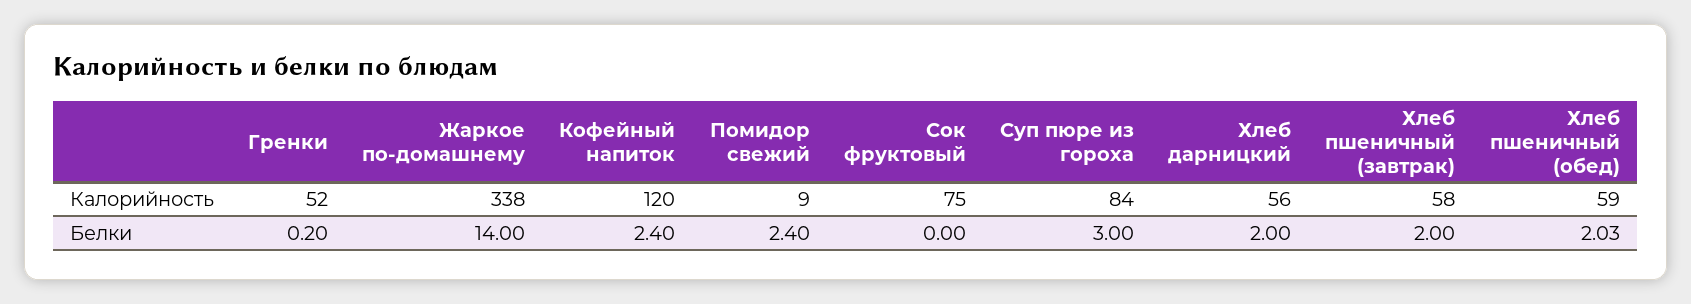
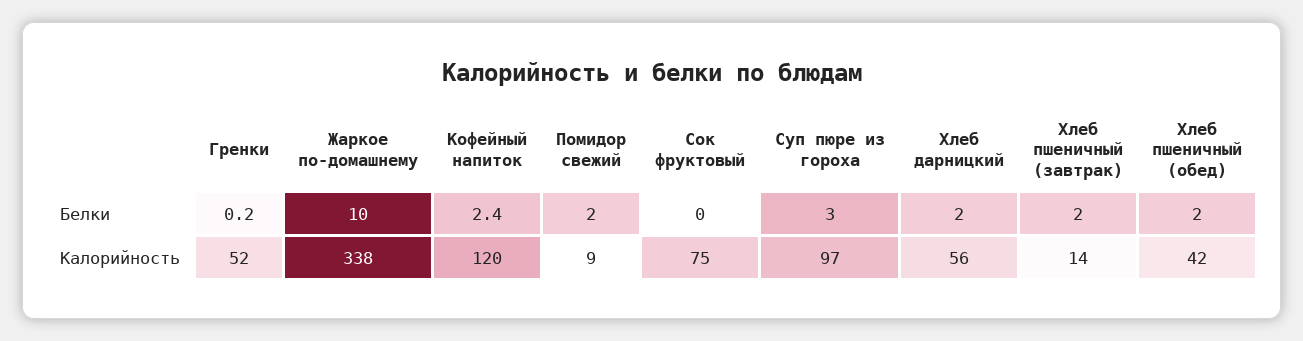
Суп пюре из гороха, Калорийность: 84 -> 97
Хлеб пшеничный (завтрак), Калорийность: 58 -> 14
Хлеб пшеничный (обед), Калорийность: 59 -> 42
Жаркое по-домашнему, Белки: 14 -> 10
Помидор свежий, Белки: 2.4 -> 2
Хлеб пшеничный (обед), Белки: 2.03 -> 2

